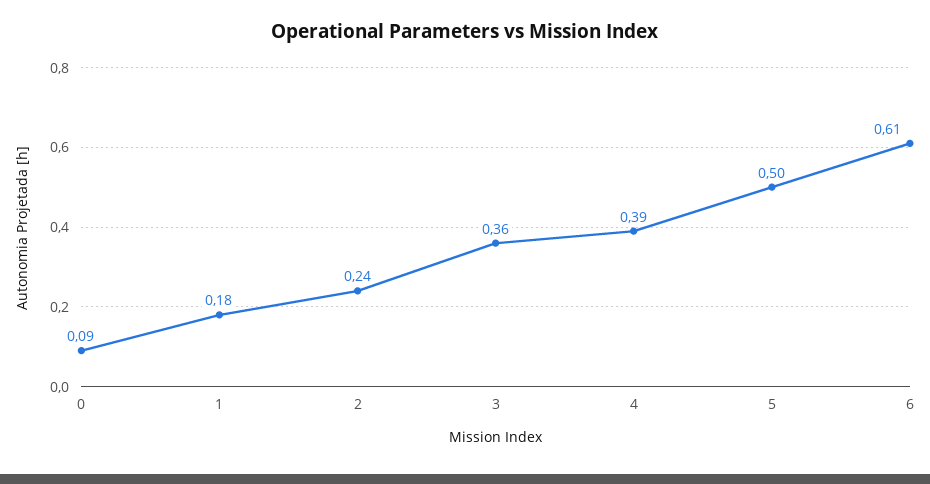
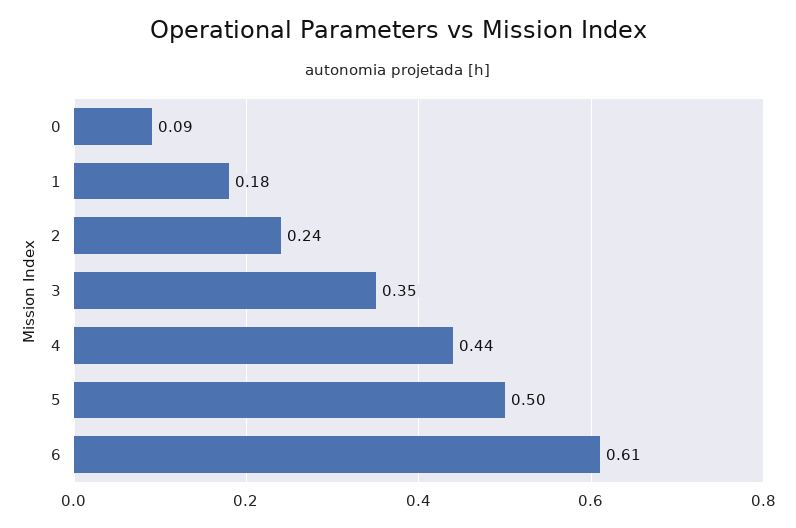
3: 0.36 -> 0.35
4: 0.39 -> 0.44

